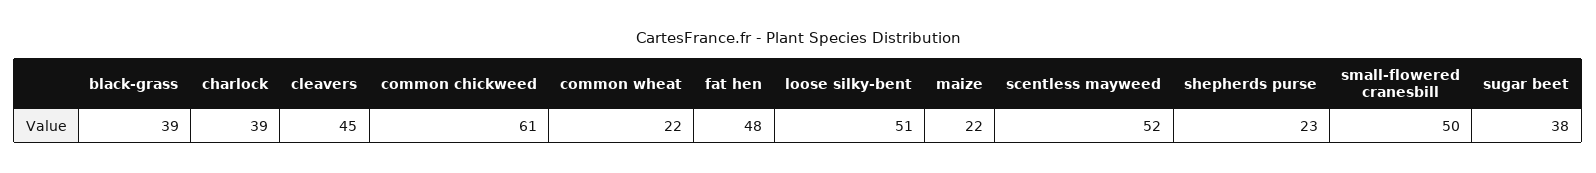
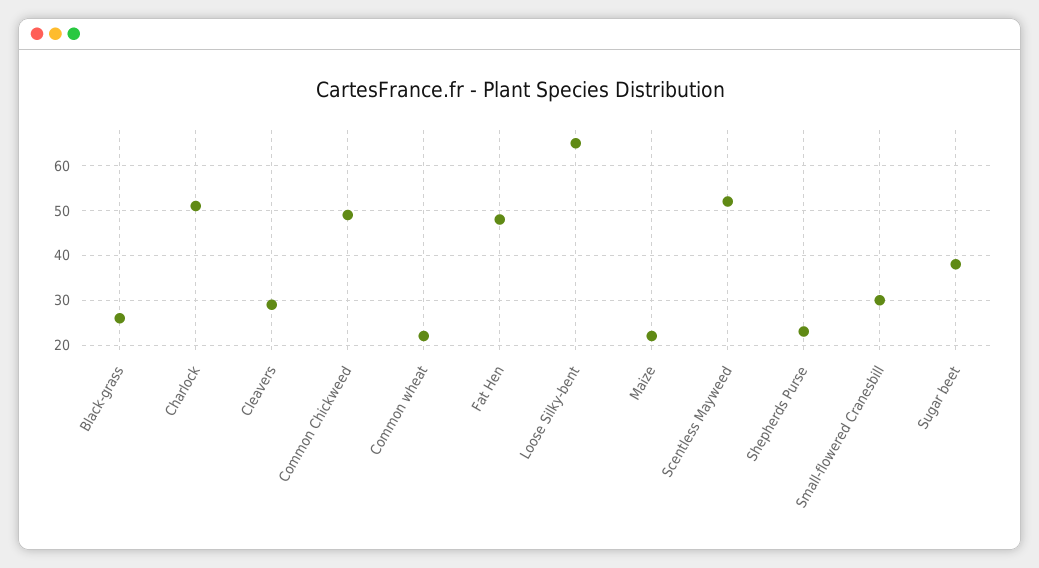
black-grass: 39 -> 25
charlock: 39 -> 50
cleavers: 45 -> 30
common chickweed: 61 -> 50
loose silky-bent: 51 -> 65
small-flowered cranesbill: 50 -> 30

